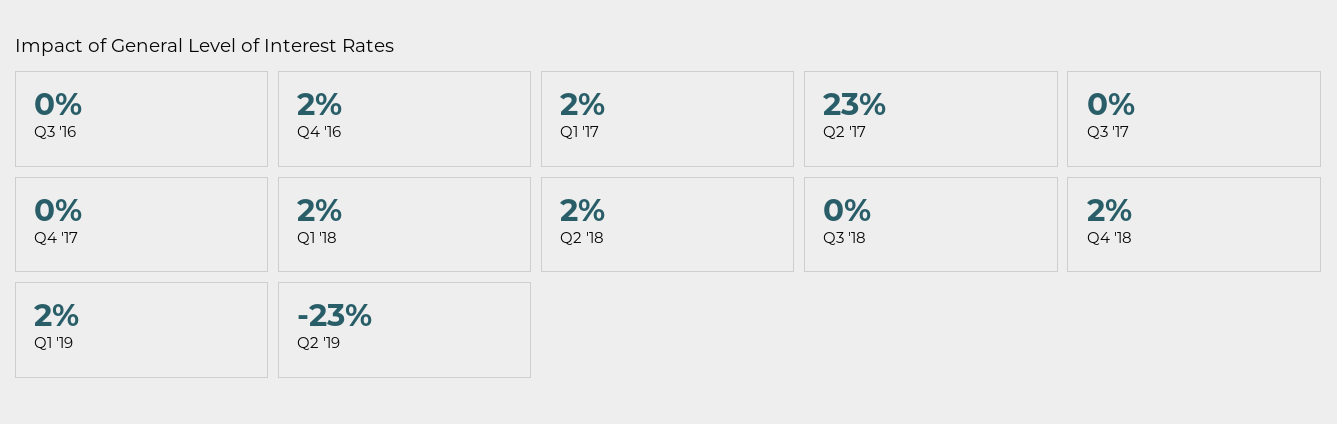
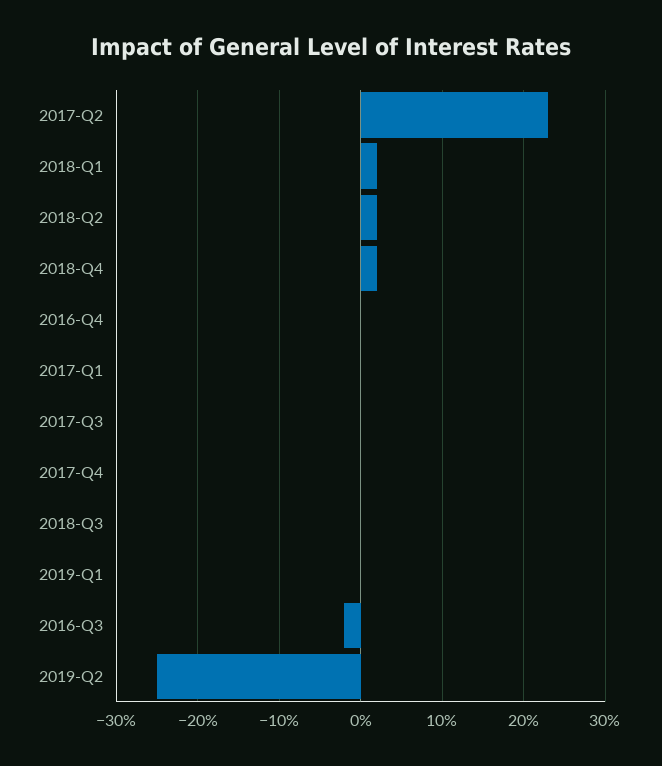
Q3 '16: 0 -> -2
Q4 '16: 2 -> 0
Q1 '17: 2 -> 0
Q1 '19: 2 -> 0
Q2 '19: -23 -> -25

